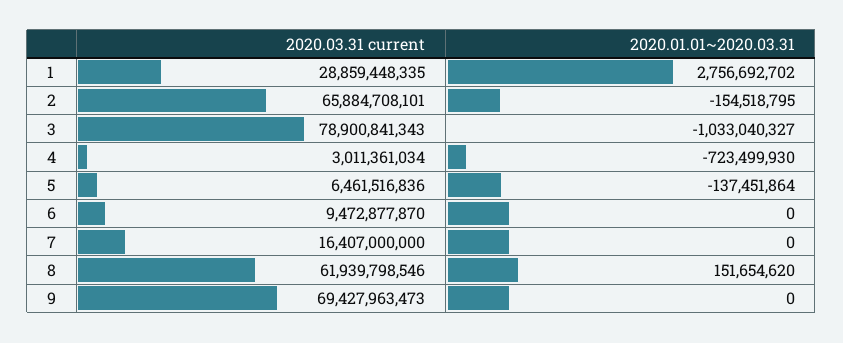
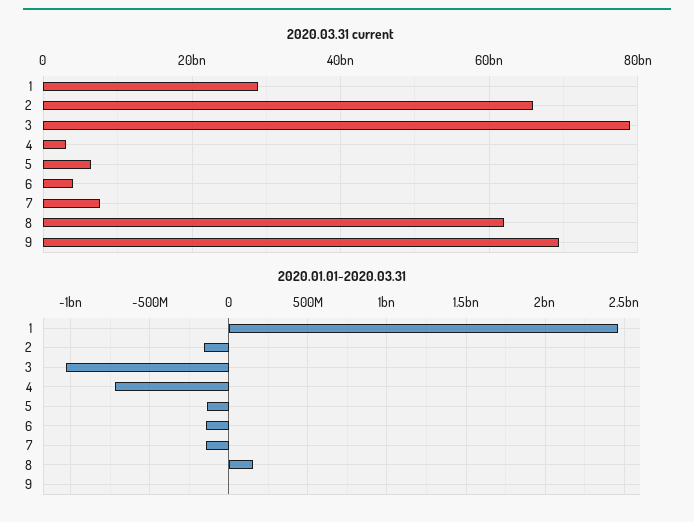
2020.01.01~2020.03.31, 1: 2756692702 -> 2450000000
2020.03.31 current, 6: 9472877870 -> 4000000000
2020.01.01~2020.03.31, 6: 0 -> -150000000
2020.03.31 current, 7: 16407000000 -> 8000000000
2020.01.01~2020.03.31, 7: 0 -> -150000000

